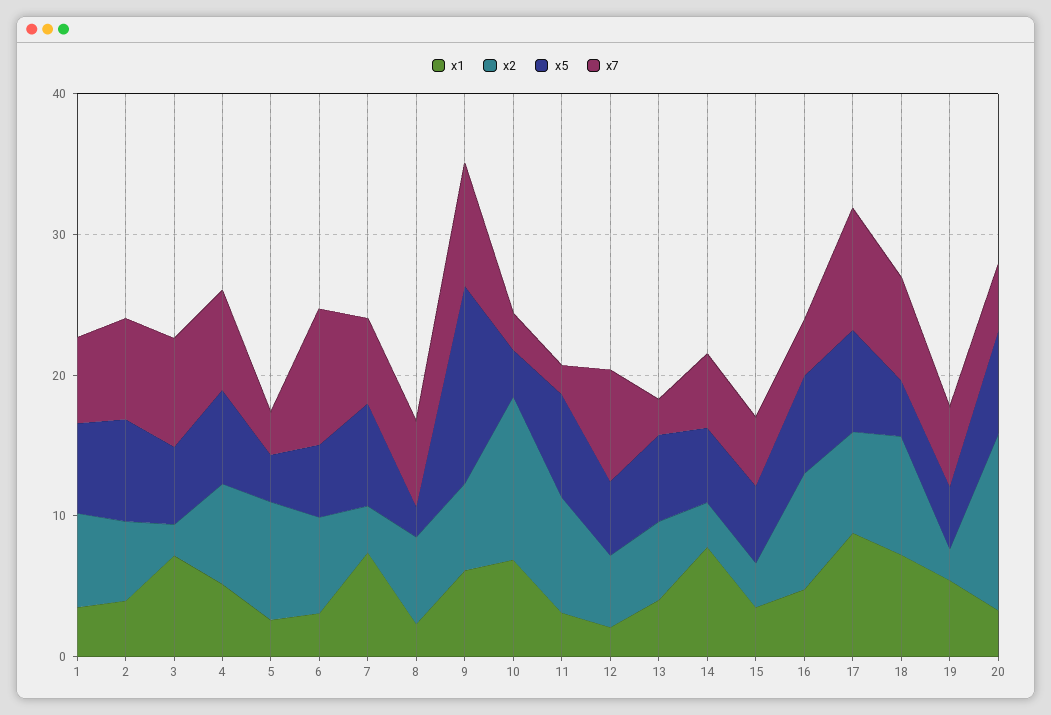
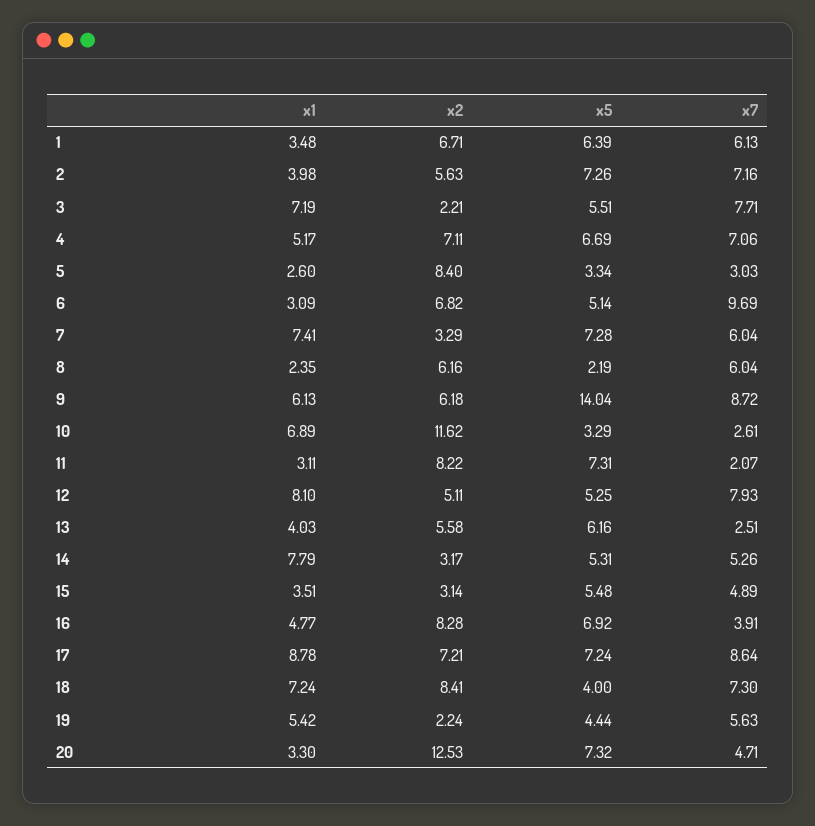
x1, 12: 2 -> 8.1

